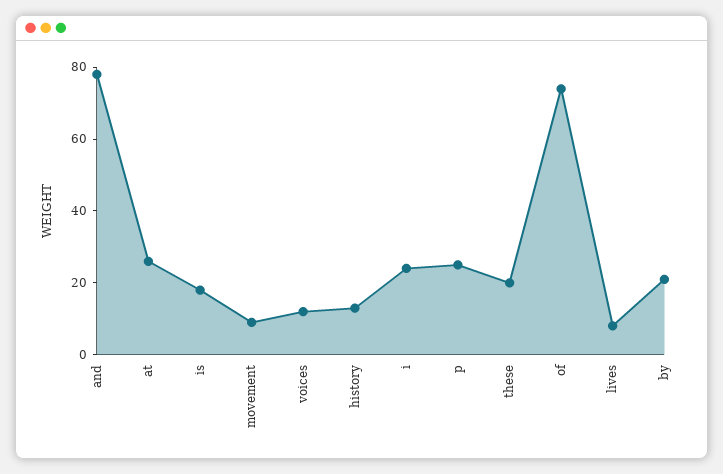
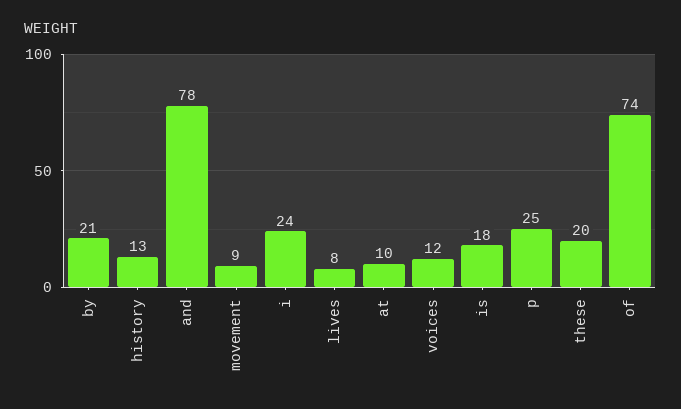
at: 25 -> 10

